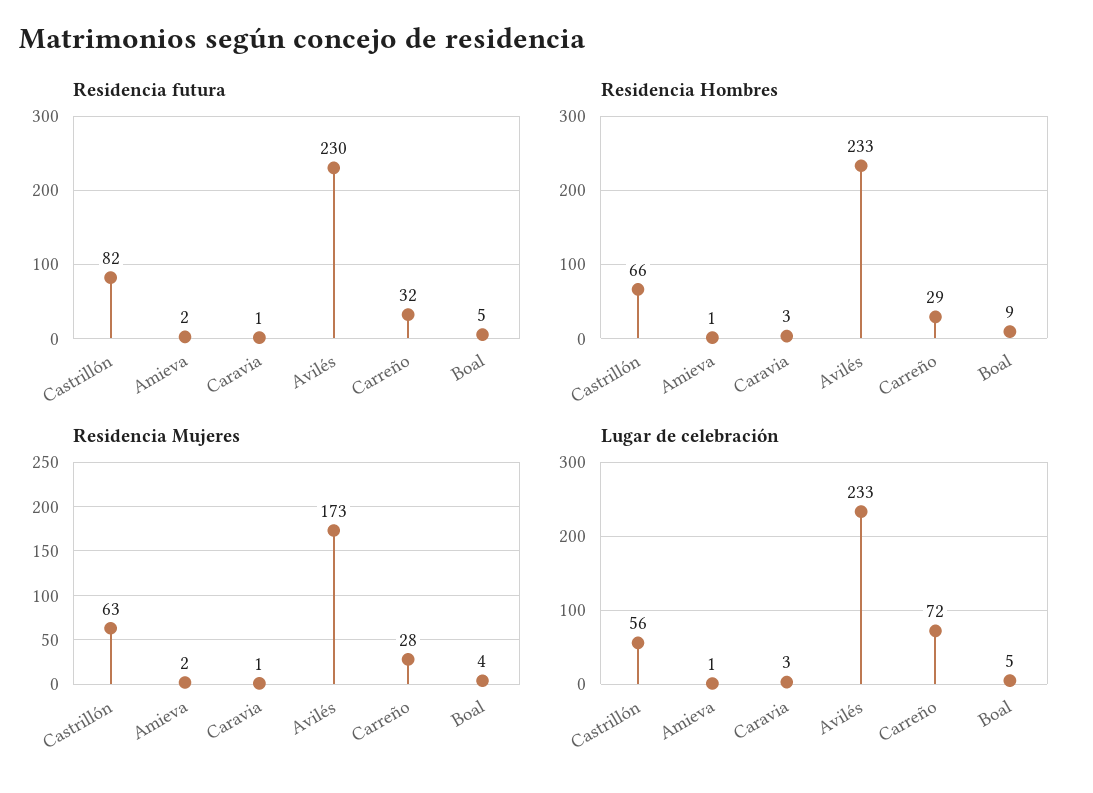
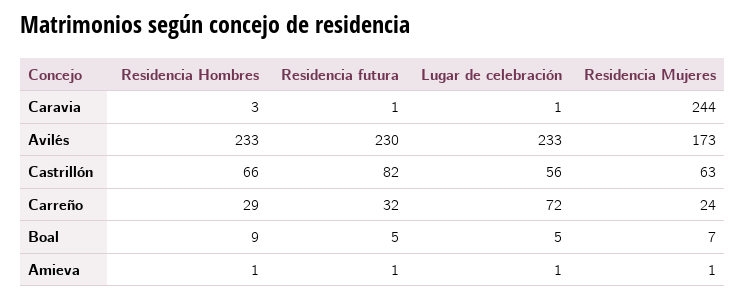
Residencia futura, Amieva: 2 -> 1
Residencia Mujeres, Amieva: 2 -> 1
Residencia Mujeres, Caravia: 1 -> 244
Residencia Mujeres, Carreño: 28 -> 24
Residencia Mujeres, Boal: 4 -> 7
Lugar de celebración, Caravia: 3 -> 1

